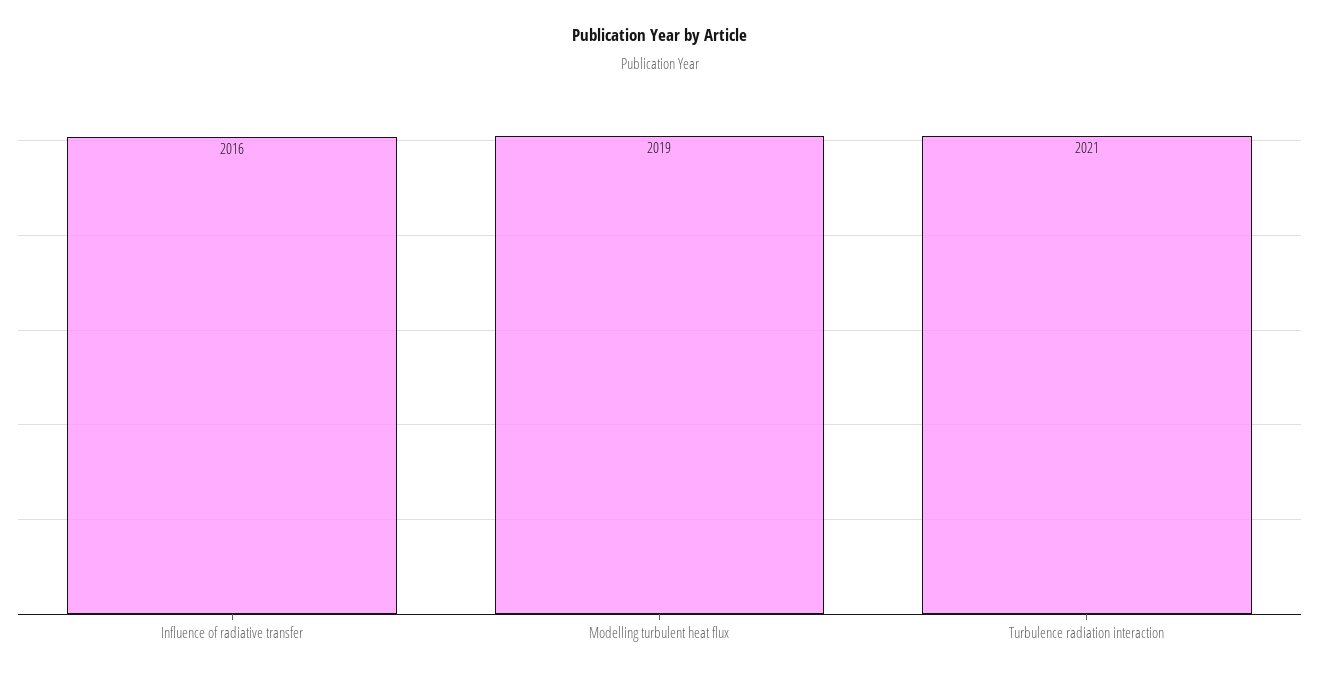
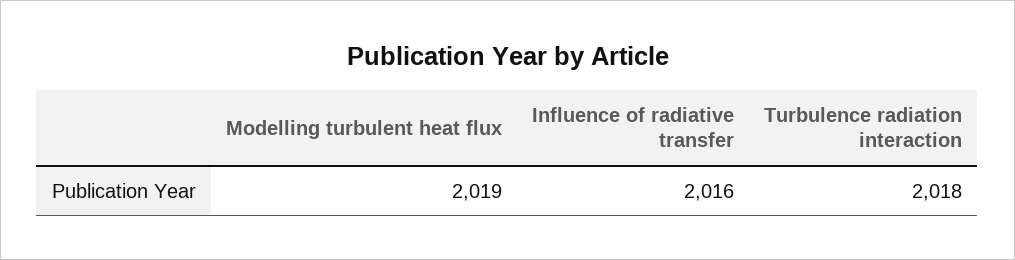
Turbulence radiation interaction: 2021 -> 2018

